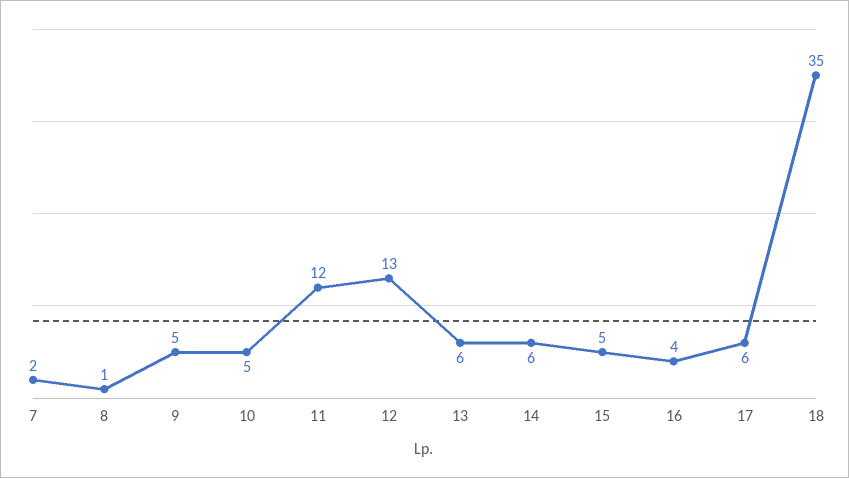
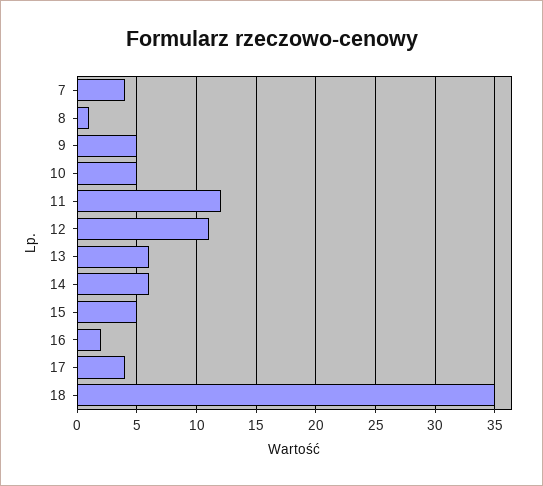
7: 2 -> 4
12: 13 -> 11
16: 4 -> 2
17: 6 -> 4

